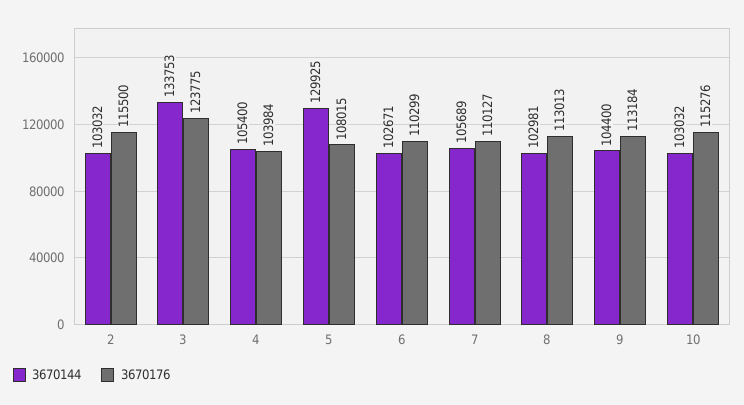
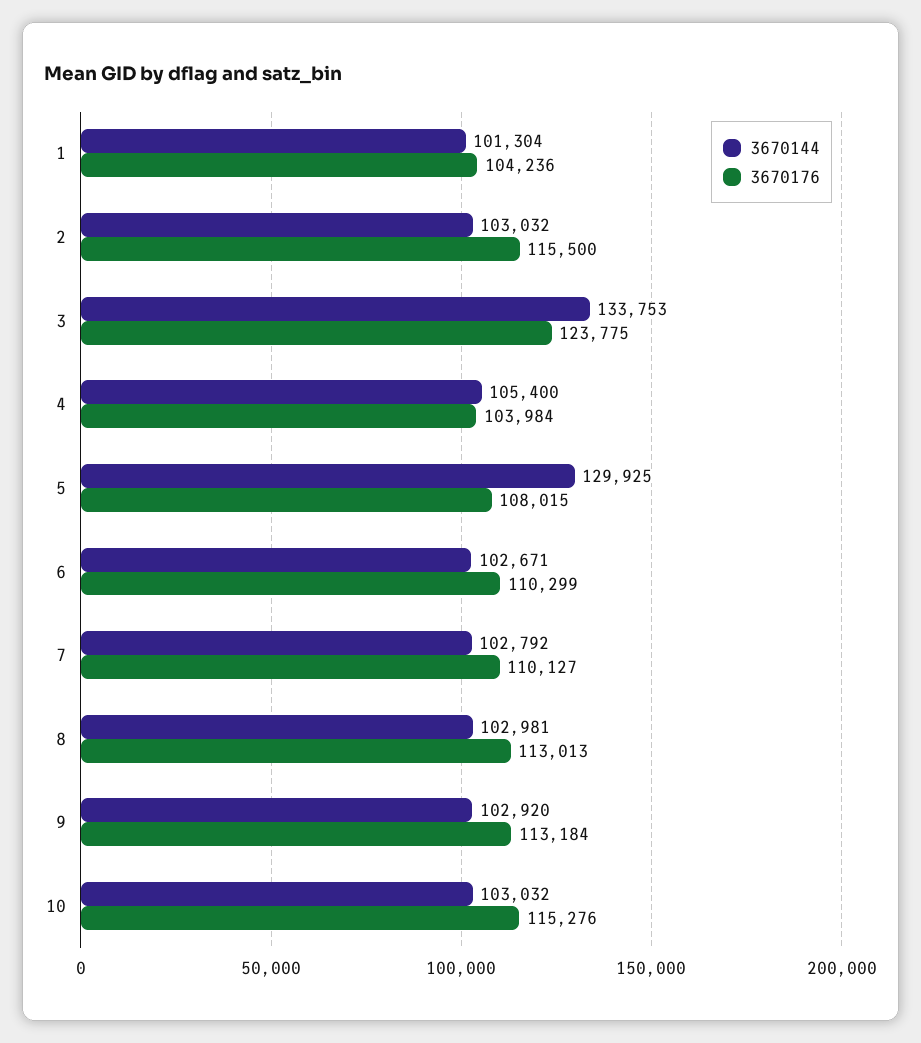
3670144, 7: 105689 -> 102792
3670144, 9: 104400 -> 102920
3670144, 1: none -> 101304
3670176, 1: none -> 104236

